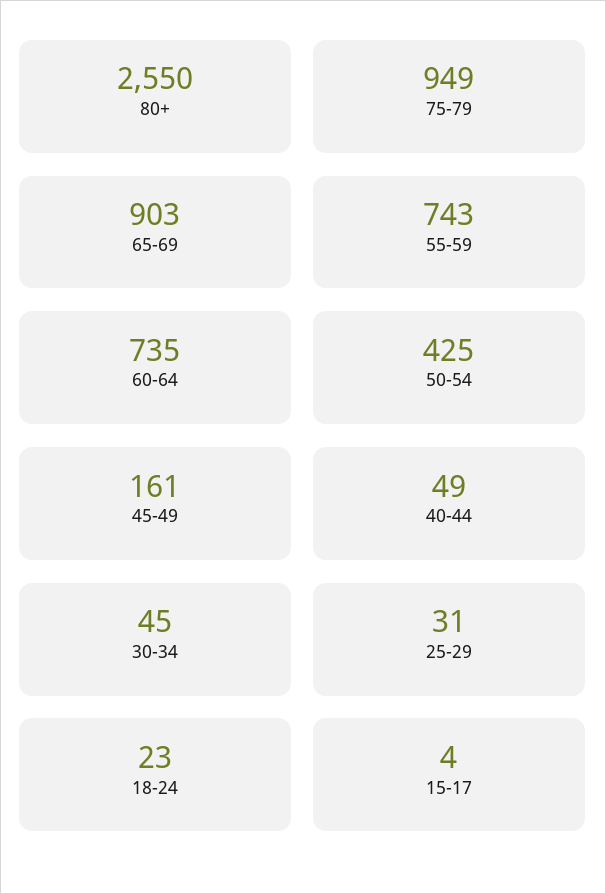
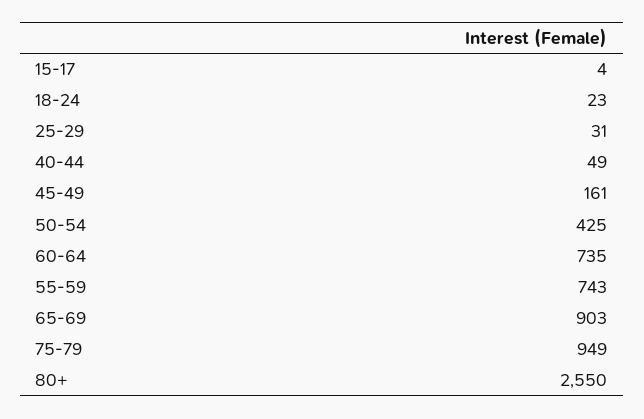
30-34: 45 -> none

